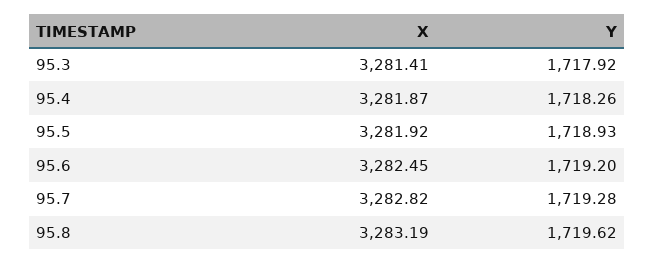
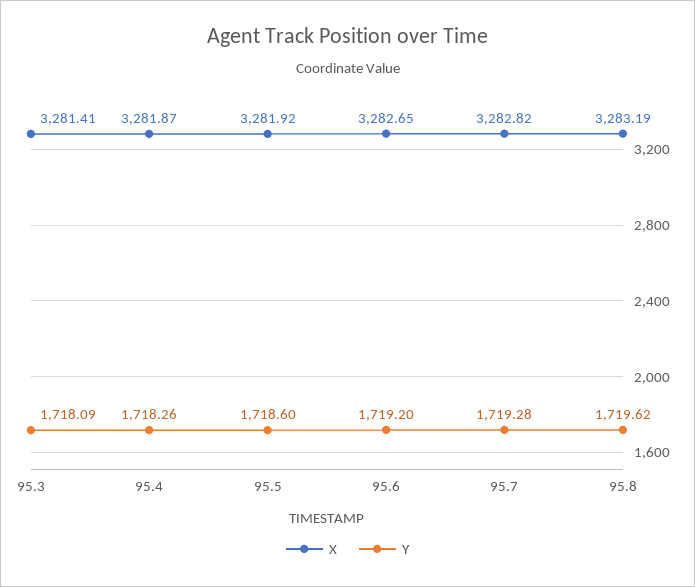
Y, 95.3: 1717.92 -> 1718.09
Y, 95.5: 1718.93 -> 1718.6
X, 95.6: 3282.45 -> 3282.65

